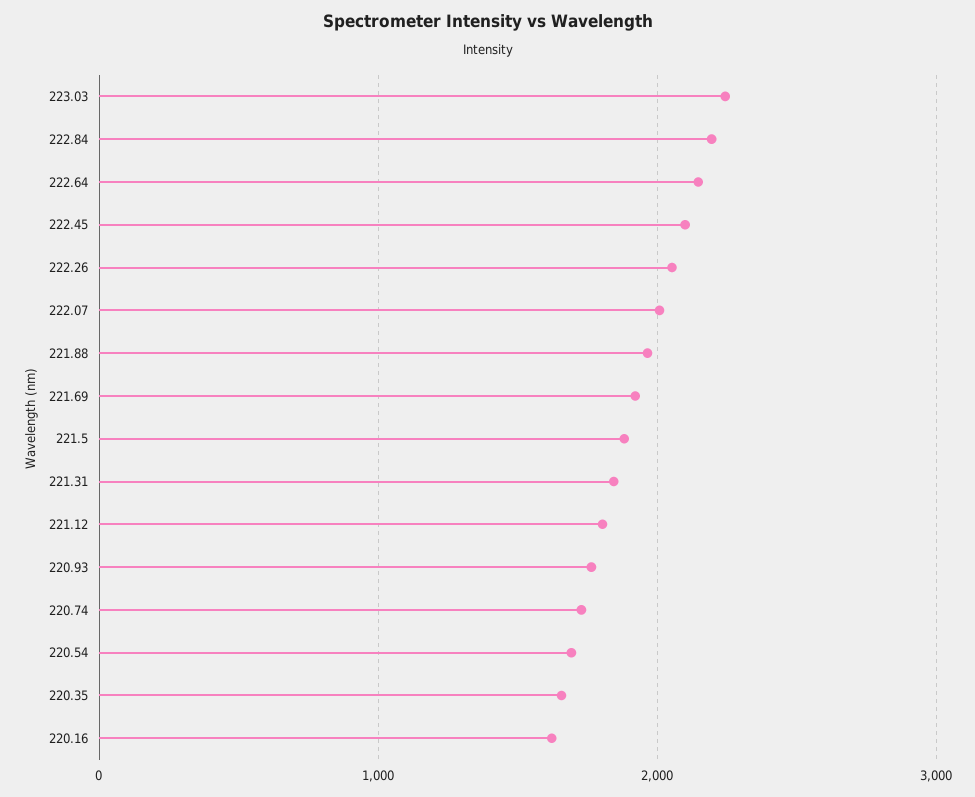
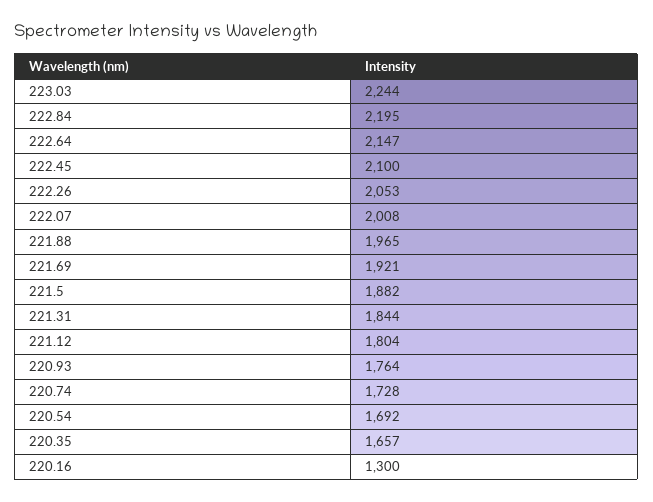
220.16: 1600 -> 1300

